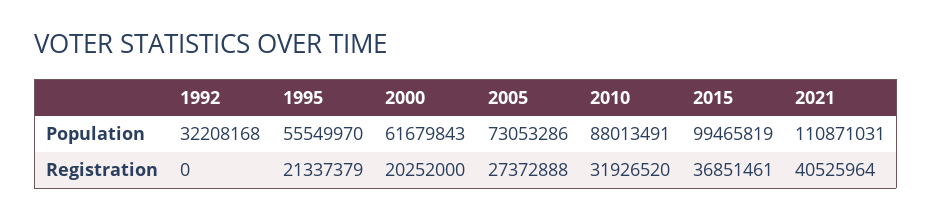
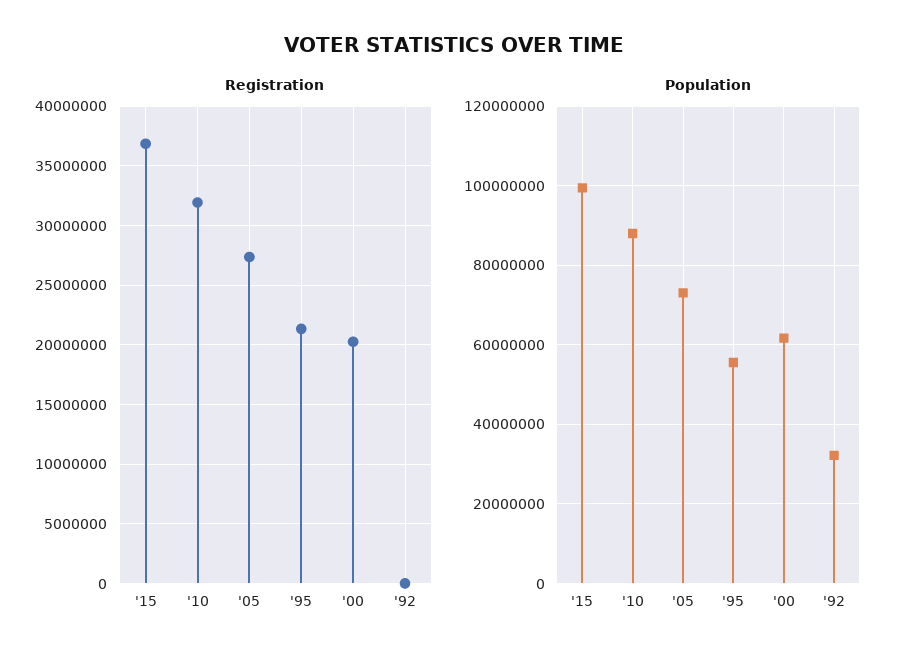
Population, 2021: 110871031 -> none
Registration, 2021: 40525964 -> none

